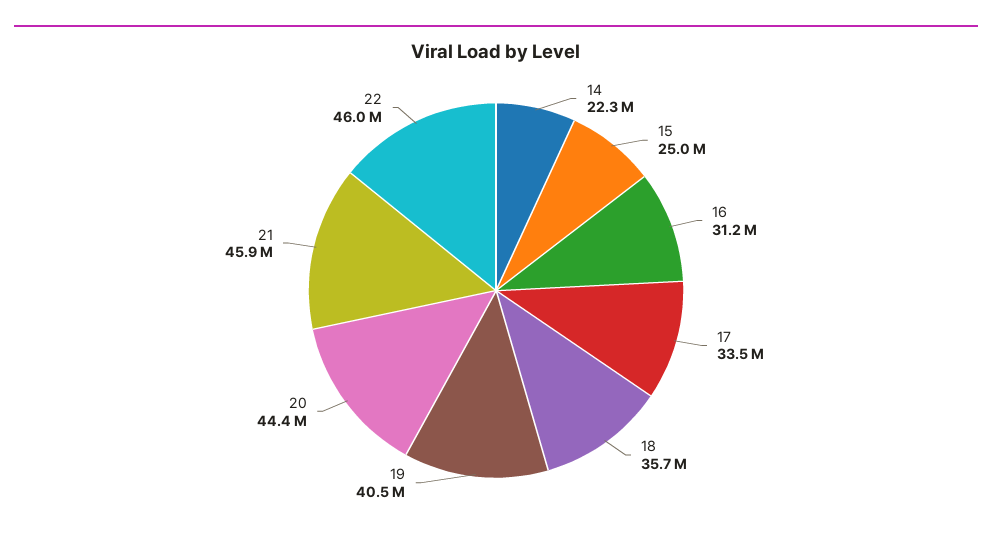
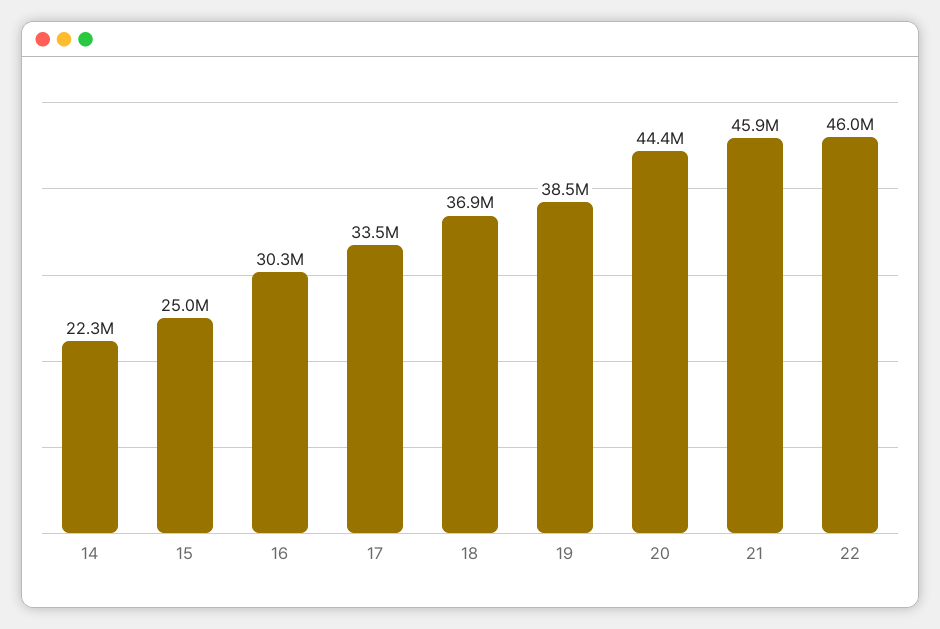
16: 31200000 -> 30300000
18: 35700000 -> 36900000
19: 40500000 -> 38500000

